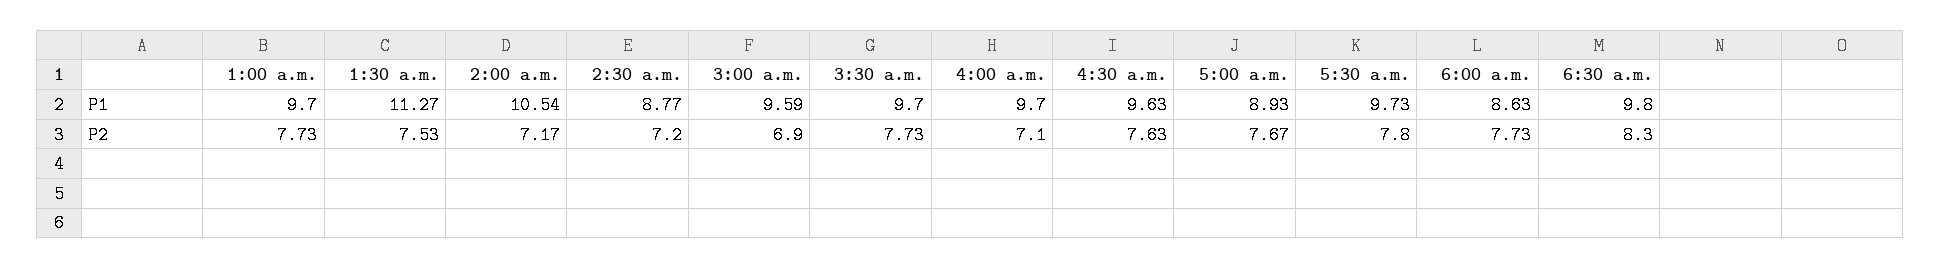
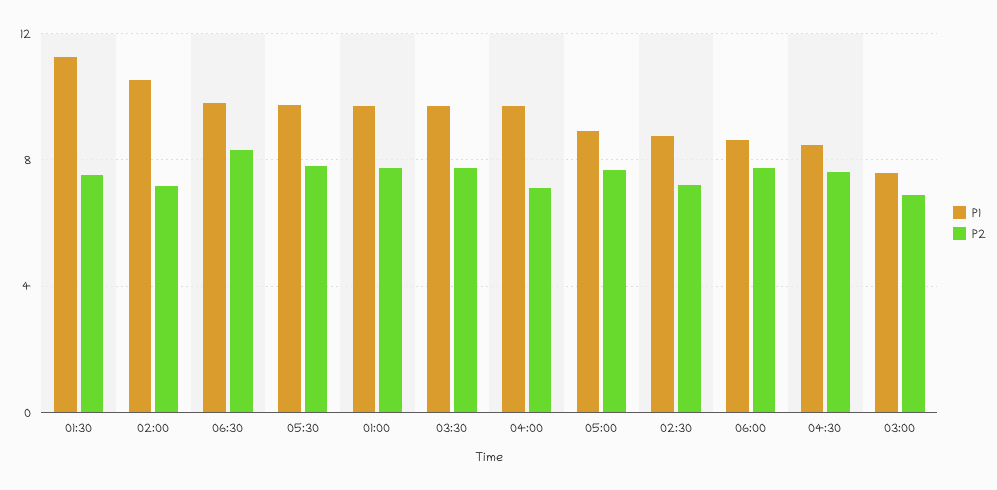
P1, 3:00 a.m.: 9.59 -> 7.5
P1, 4:30 a.m.: 9.63 -> 8.5

